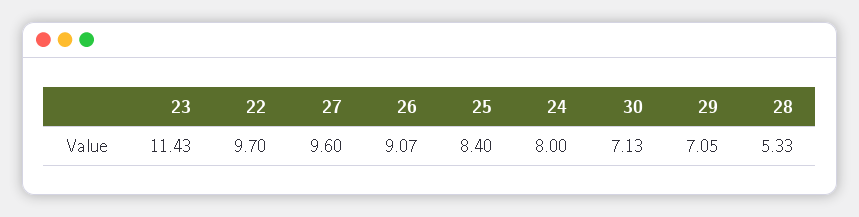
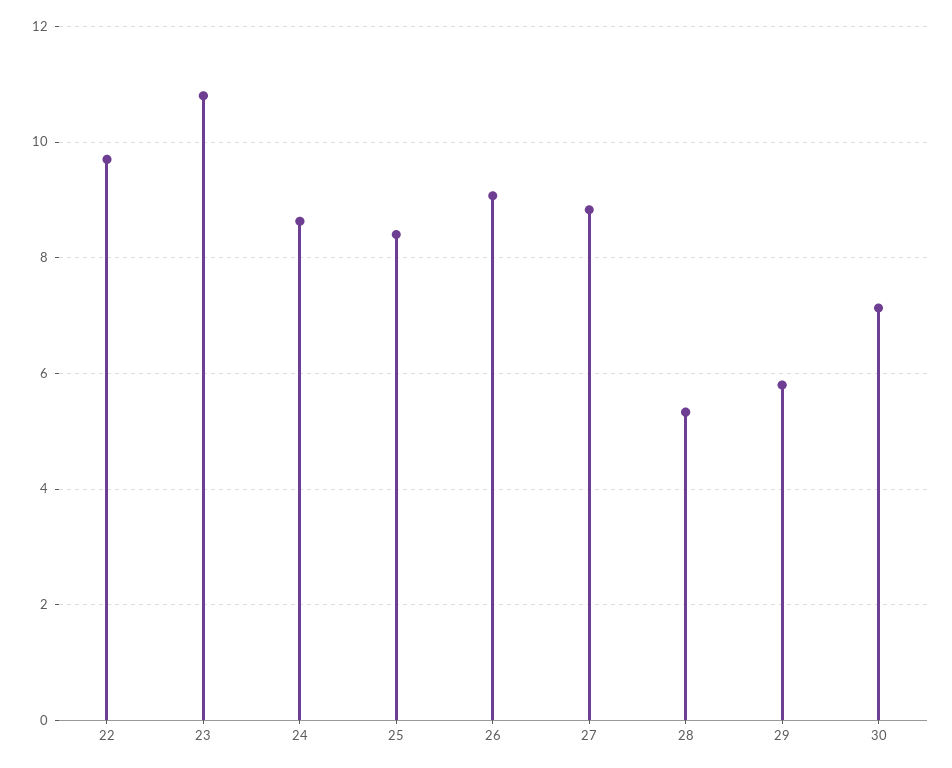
23: 11.43 -> 10.8
27: 9.6 -> 8.8
24: 8 -> 8.6
29: 7.05 -> 5.8

